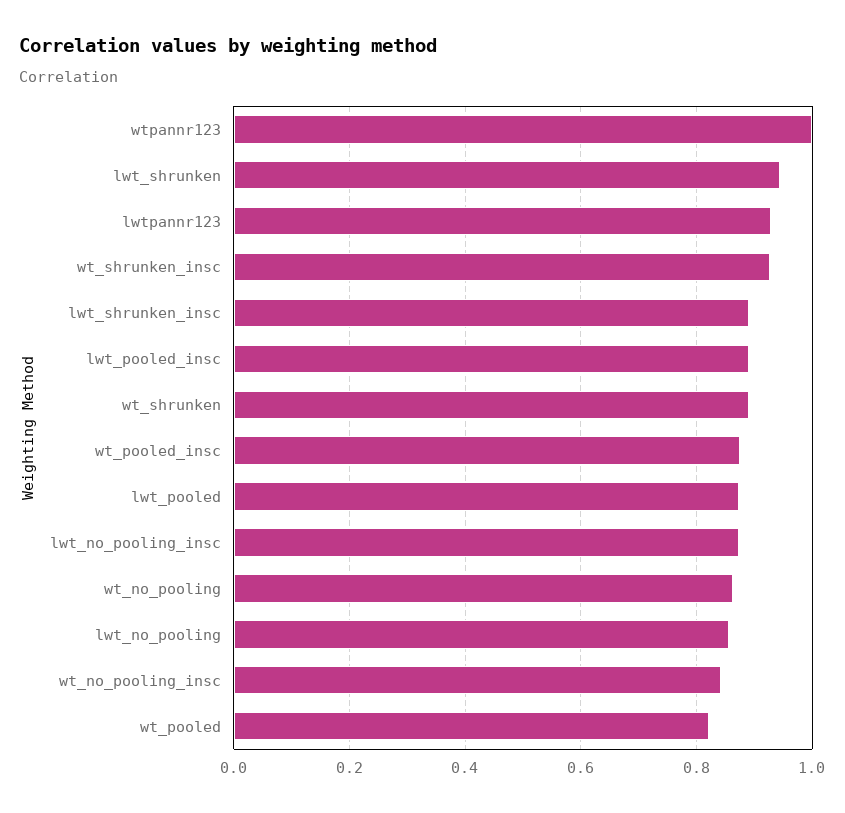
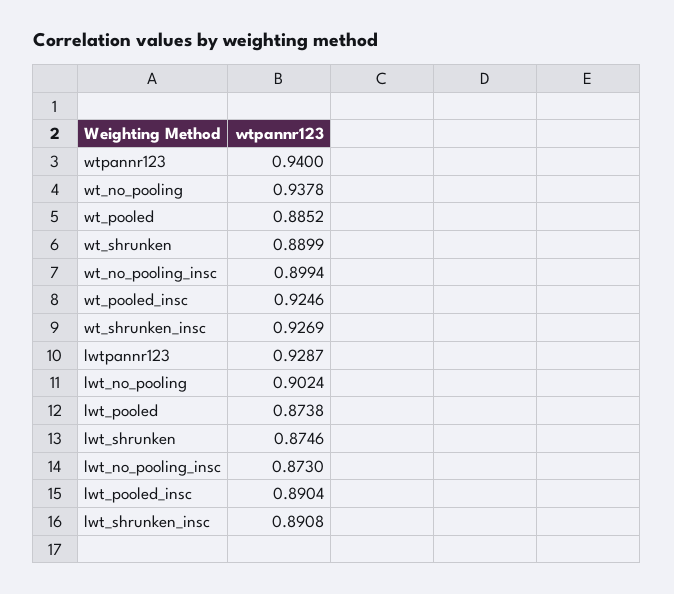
wtpannr123: 1 -> 0.94
lwt_shrunken: 0.94 -> 0.8746
wt_pooled_insc: 0.88 -> 0.9246
wt_no_pooling: 0.86 -> 0.9378
lwt_no_pooling: 0.86 -> 0.9024
wt_no_pooling_insc: 0.84 -> 0.8994
wt_pooled: 0.82 -> 0.8852

